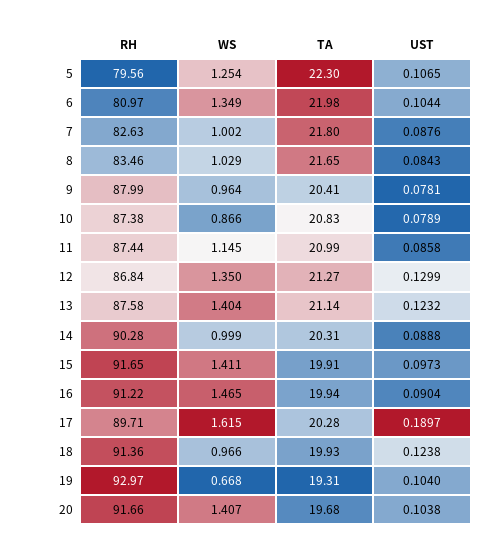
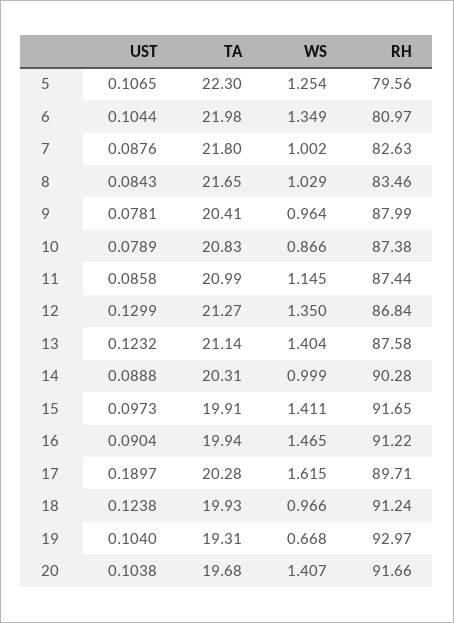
RH, 18: 91.36 -> 91.24

